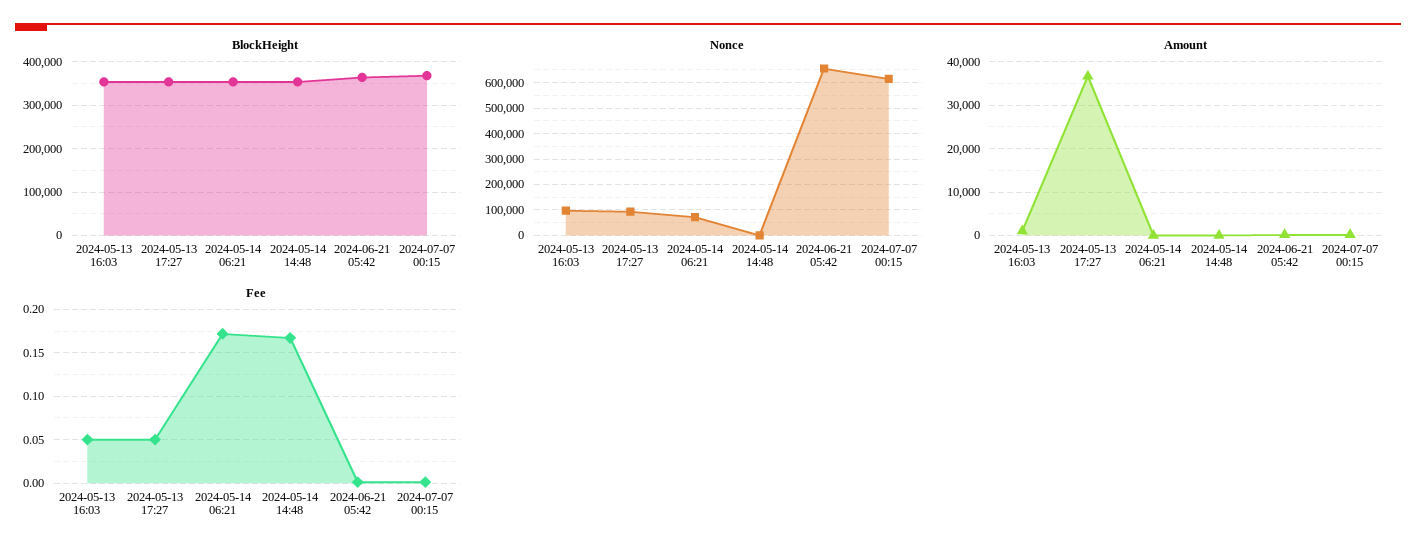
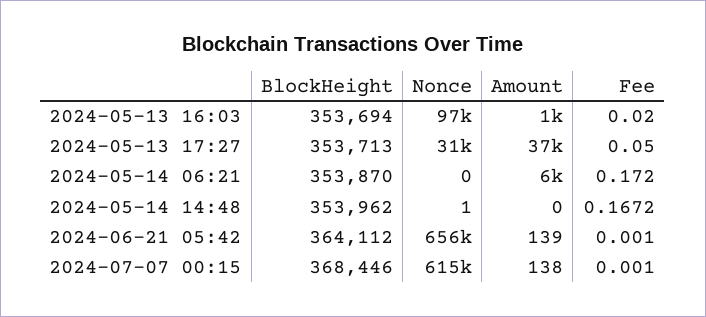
Nonce, 2024-05-13 17:27: 100000 -> 31000
Nonce, 2024-05-14 06:21: 75000 -> 0
Amount, 2024-05-14 06:21: 0 -> 6000
Fee, 2024-05-13 16:03: 0.05 -> 0.02

